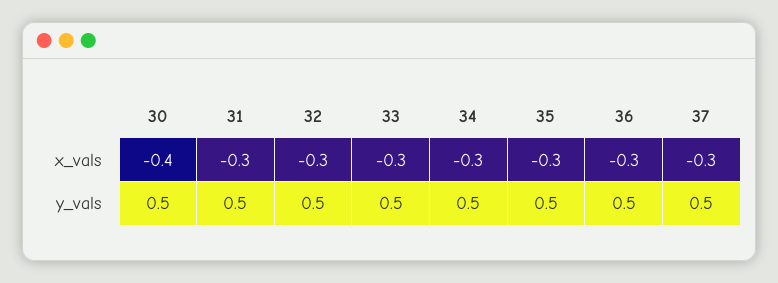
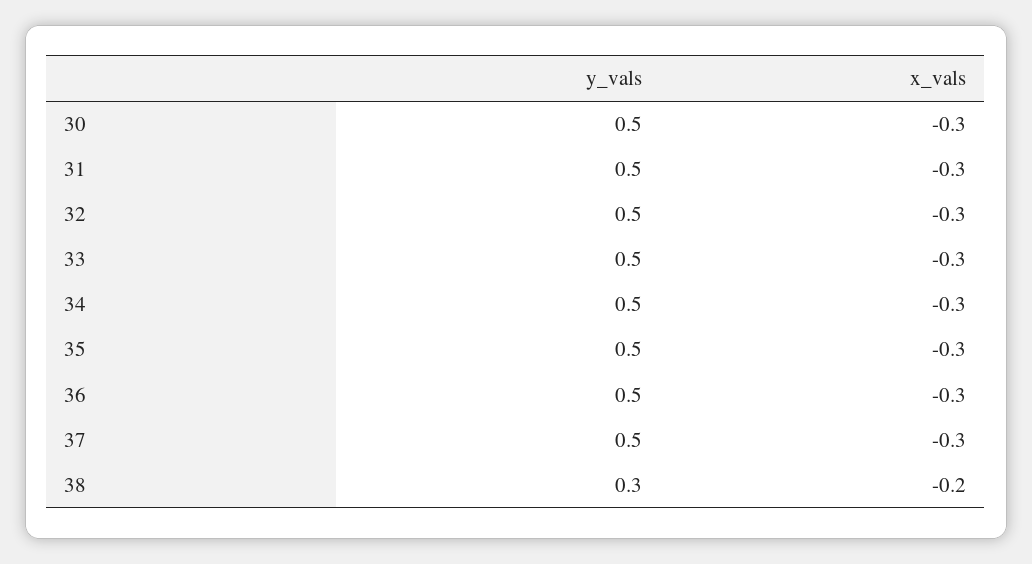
30, x_vals: -0.4 -> -0.3
38, y_vals: none -> 0.3
38, x_vals: none -> -0.2

